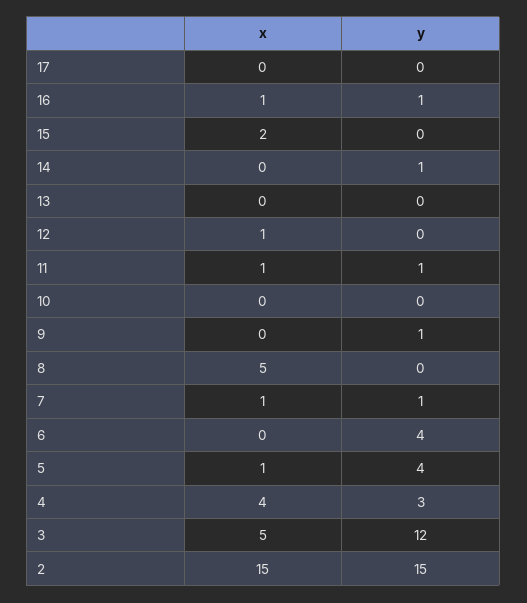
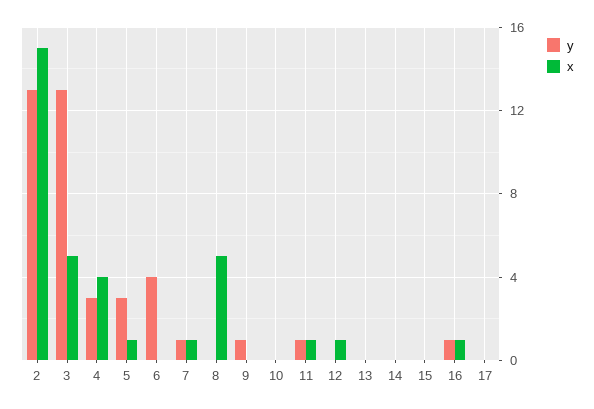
x, 15: 2 -> 0
y, 14: 1 -> 0
y, 5: 4 -> 3
y, 3: 12 -> 13
y, 2: 15 -> 13

